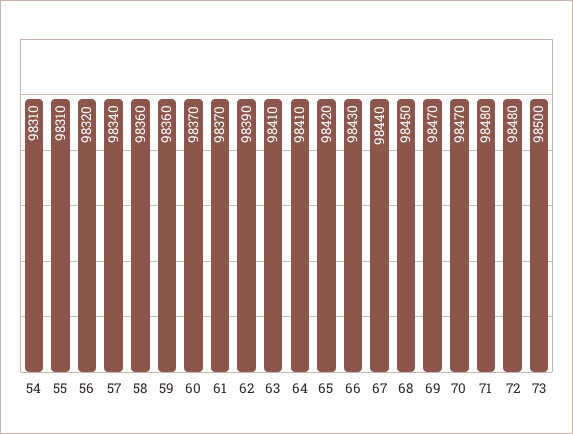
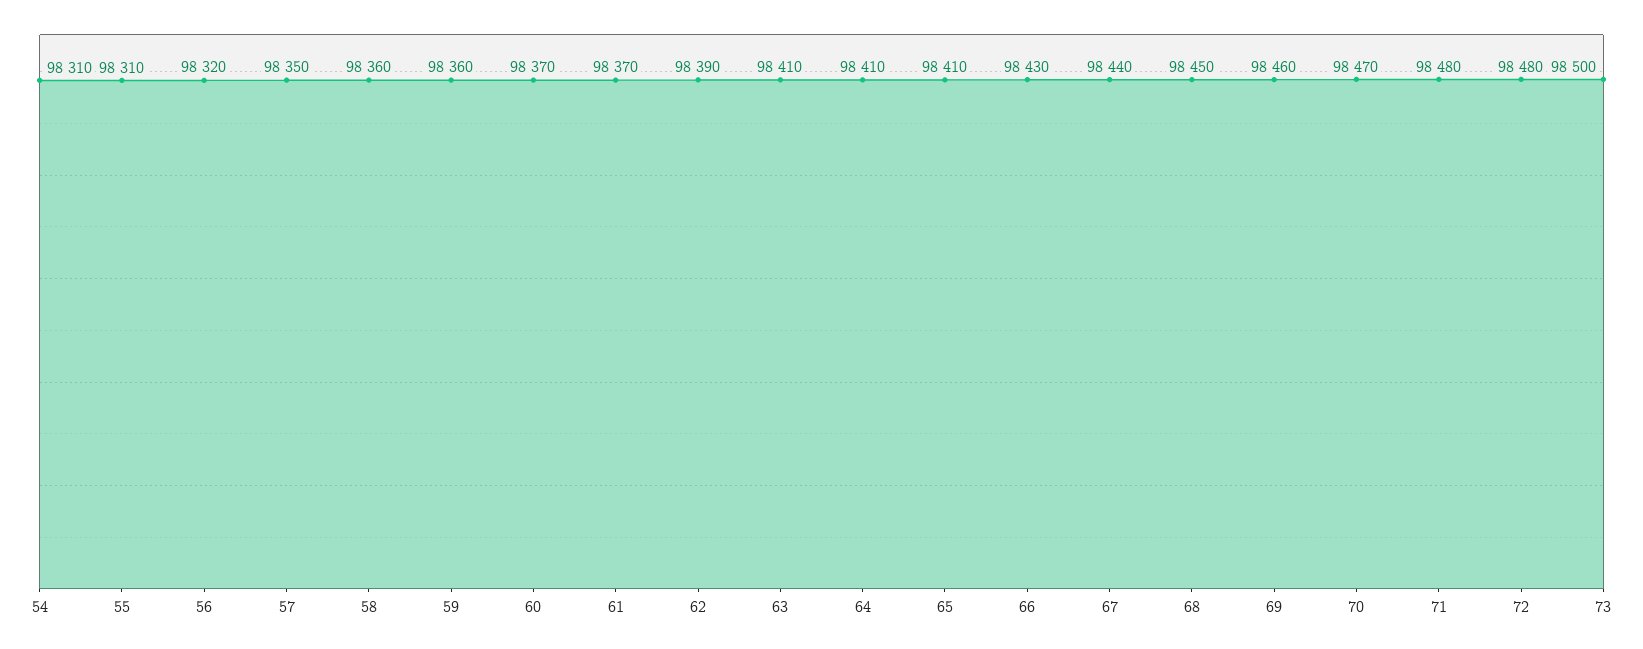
57: 98340 -> 98350
65: 98420 -> 98410
69: 98470 -> 98460

